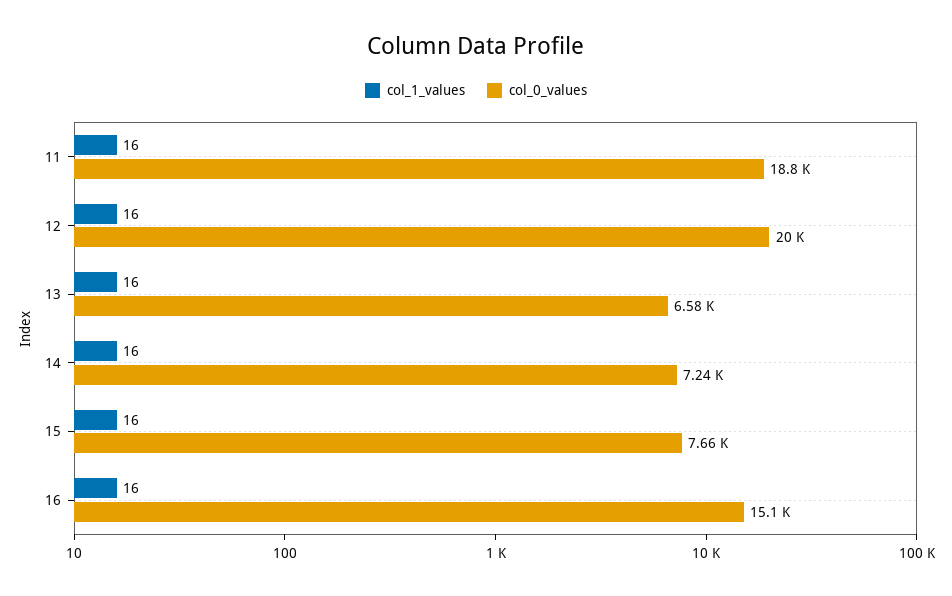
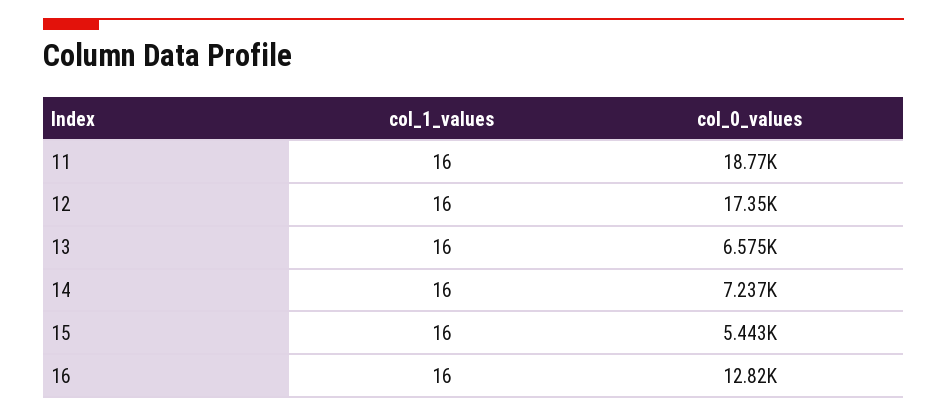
col_0_values, 12: 20000 -> 17350
col_0_values, 15: 7660 -> 5443
col_0_values, 16: 15100 -> 12820

